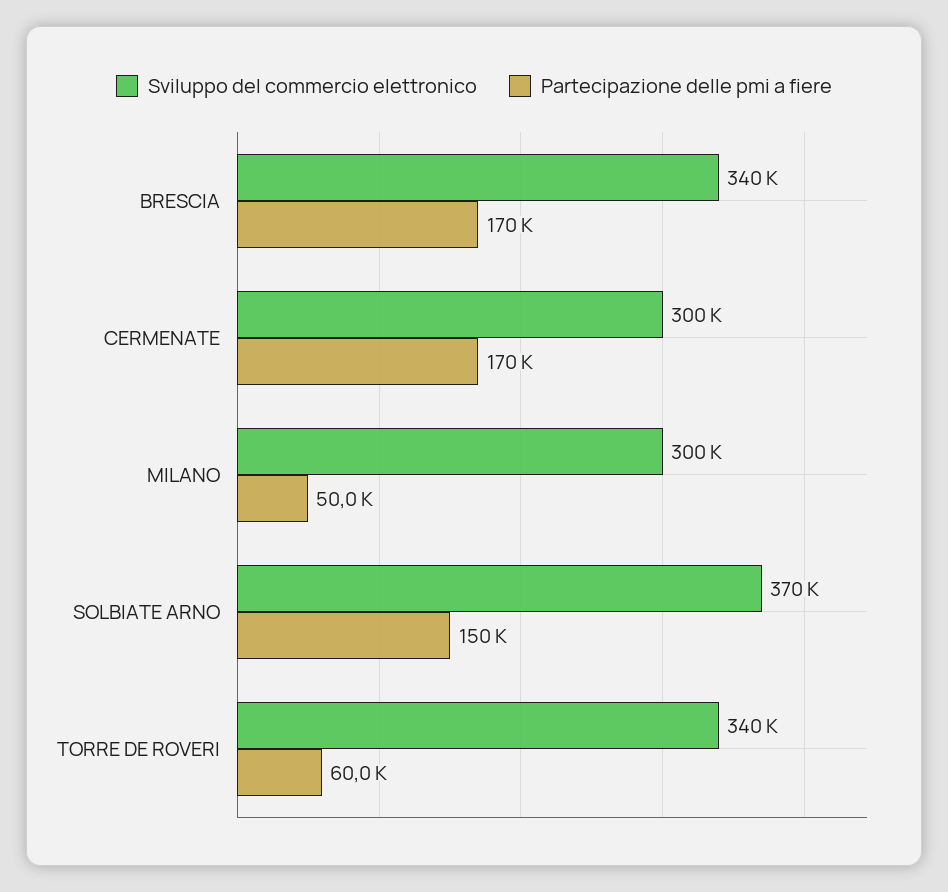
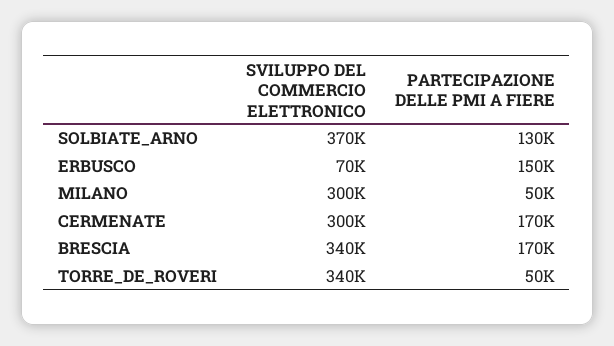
Partecipazione delle pmi a fiere, SOLBIATE ARNO: 150000 -> 130000
Partecipazione delle pmi a fiere, TORRE DE ROVERI: 60000 -> 50000
Sviluppo del commercio elettronico, ERBUSCO: none -> 70000
Partecipazione delle pmi a fiere, ERBUSCO: none -> 150000

